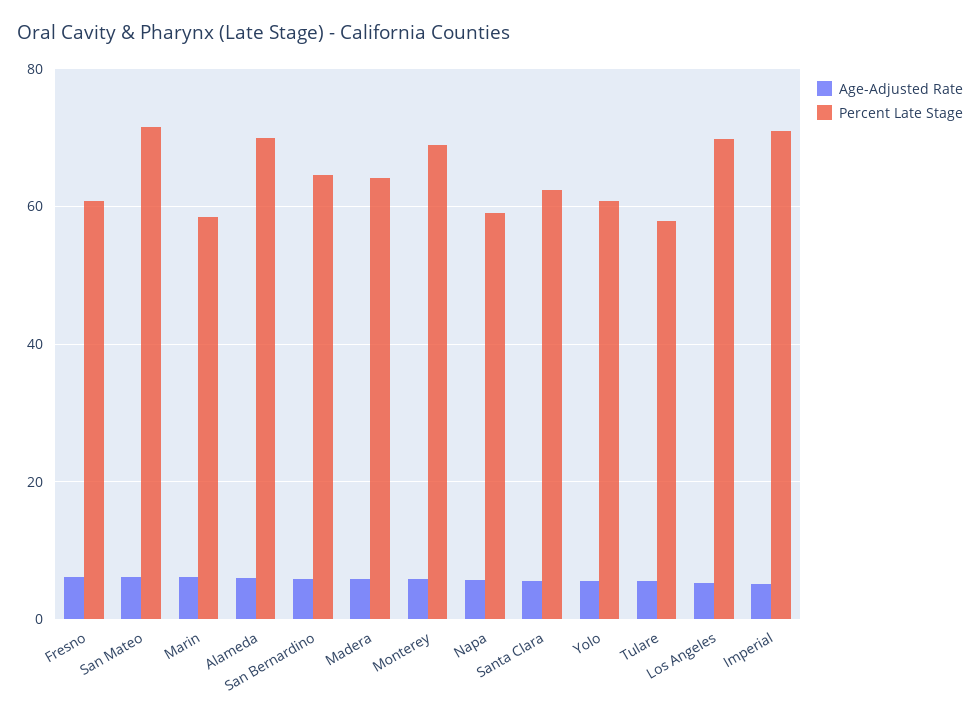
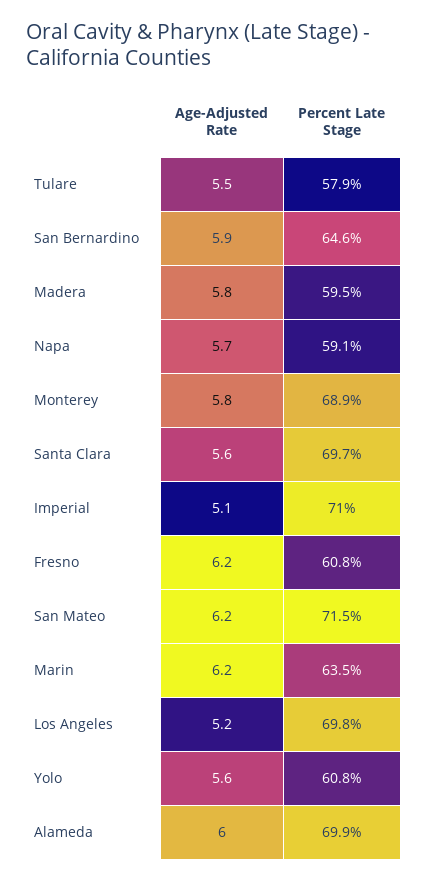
Percent Late Stage, Marin: 58 -> 63.5
Percent Late Stage, Madera: 64 -> 59.5
Percent Late Stage, Santa Clara: 62 -> 69.7

